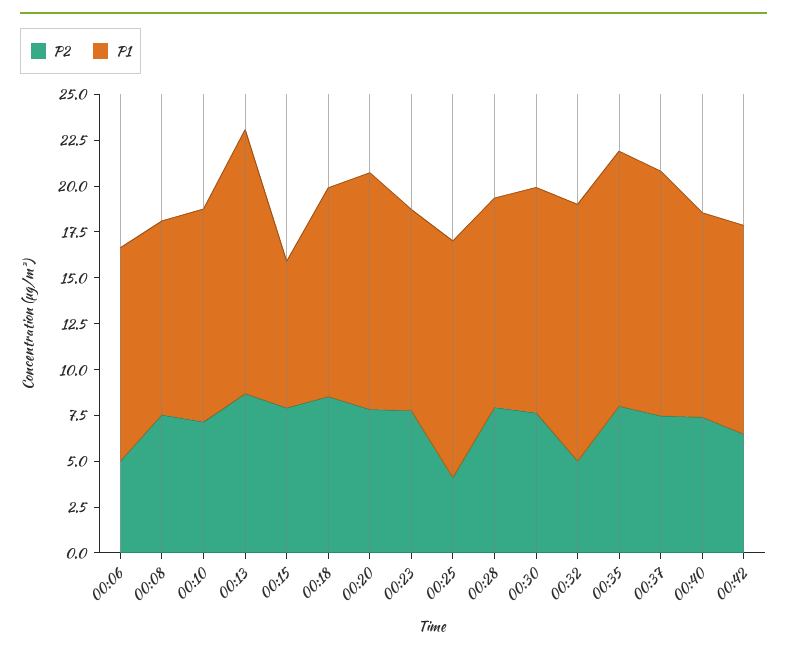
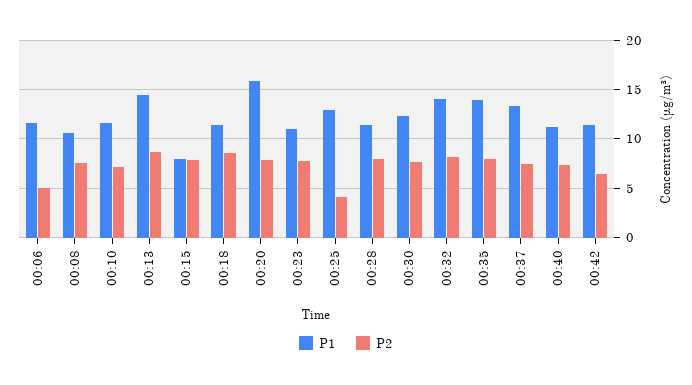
P1, 00:20: 13 -> 16
P2, 00:32: 5 -> 8

